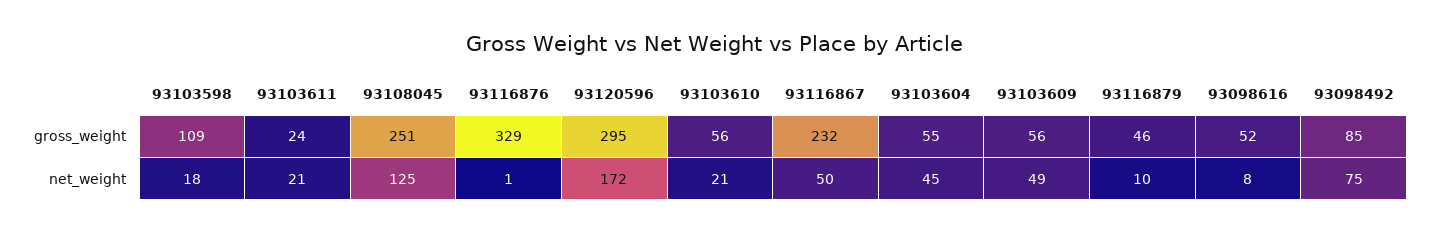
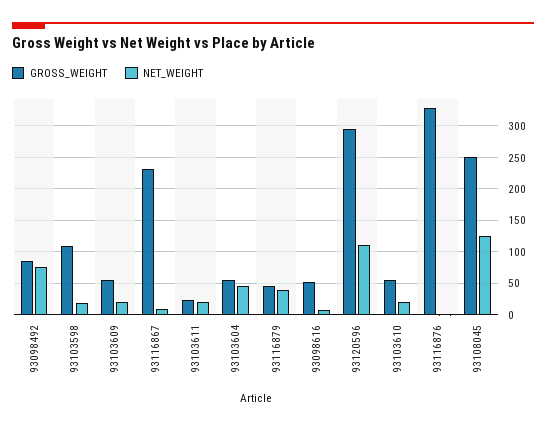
net_weight, 93120596: 172 -> 110
net_weight, 93116867: 50 -> 10
net_weight, 93103609: 49 -> 20
net_weight, 93116879: 10 -> 40

